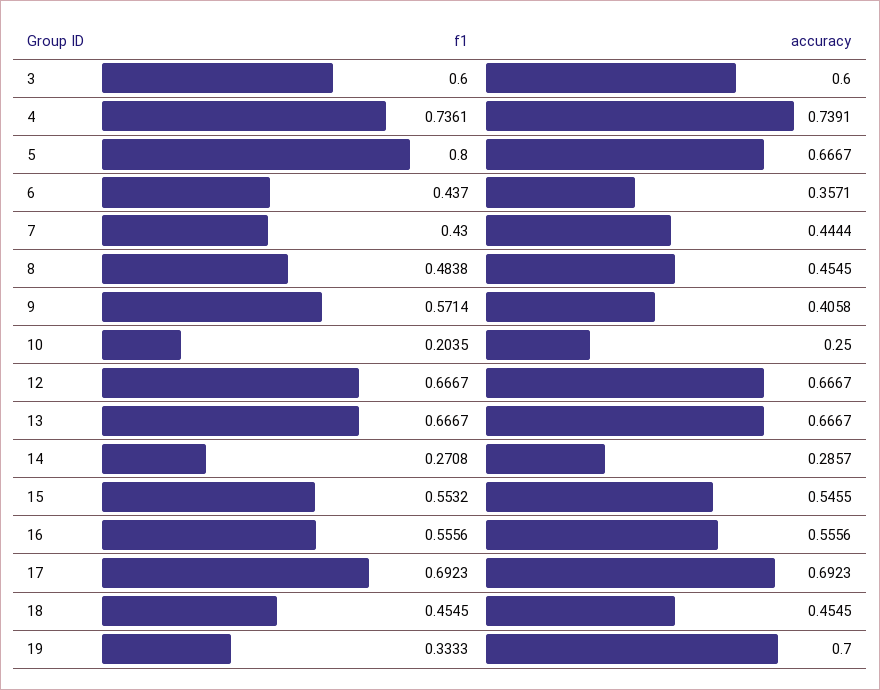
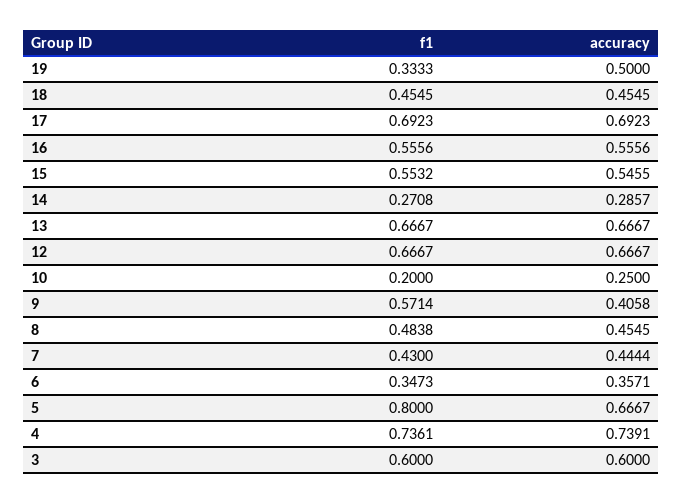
f1, 6: 0.437 -> 0.3473
f1, 10: 0.2035 -> 0.2
accuracy, 19: 0.7 -> 0.5

